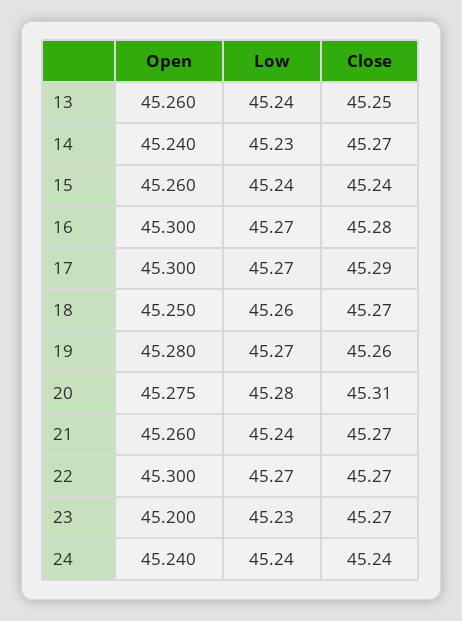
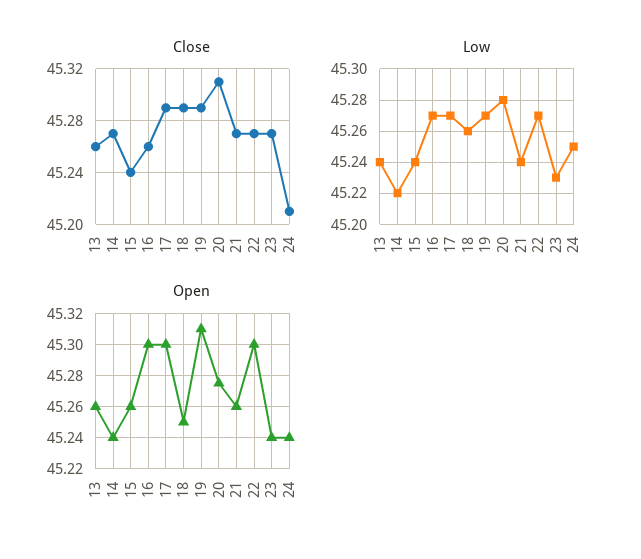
Close, 13: 45.25 -> 45.26
Low, 14: 45.23 -> 45.22
Close, 16: 45.28 -> 45.26
Close, 18: 45.27 -> 45.29
Open, 19: 45.28 -> 45.31
Close, 19: 45.26 -> 45.29
Open, 23: 45.2 -> 45.24
Low, 24: 45.24 -> 45.25
Close, 24: 45.24 -> 45.21

